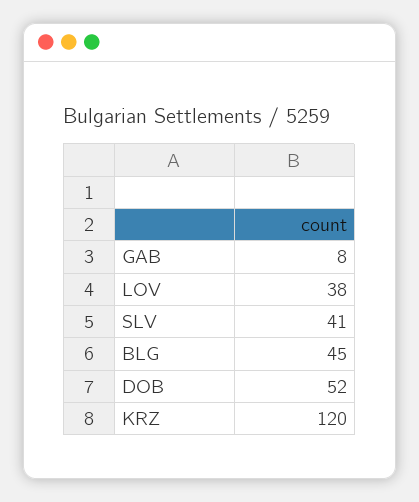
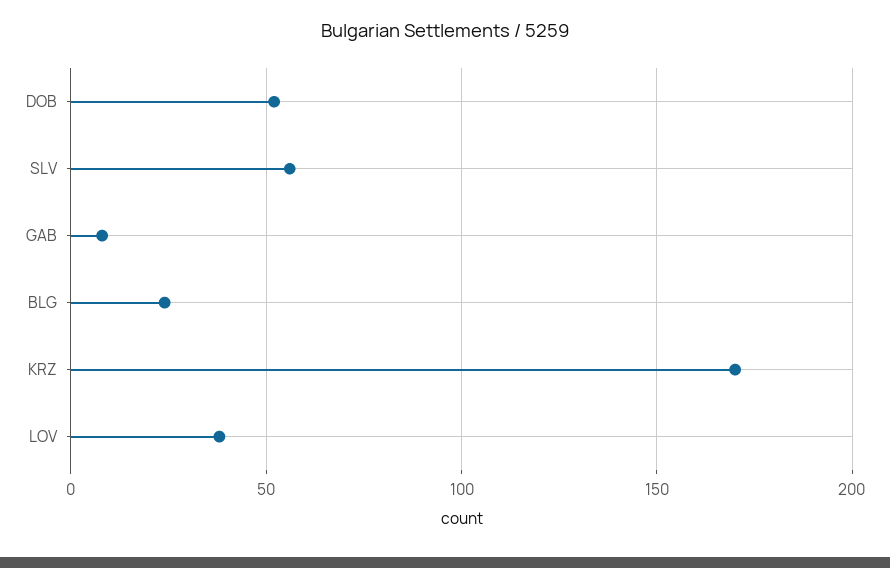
SLV: 41 -> 55
BLG: 45 -> 25
KRZ: 120 -> 170

